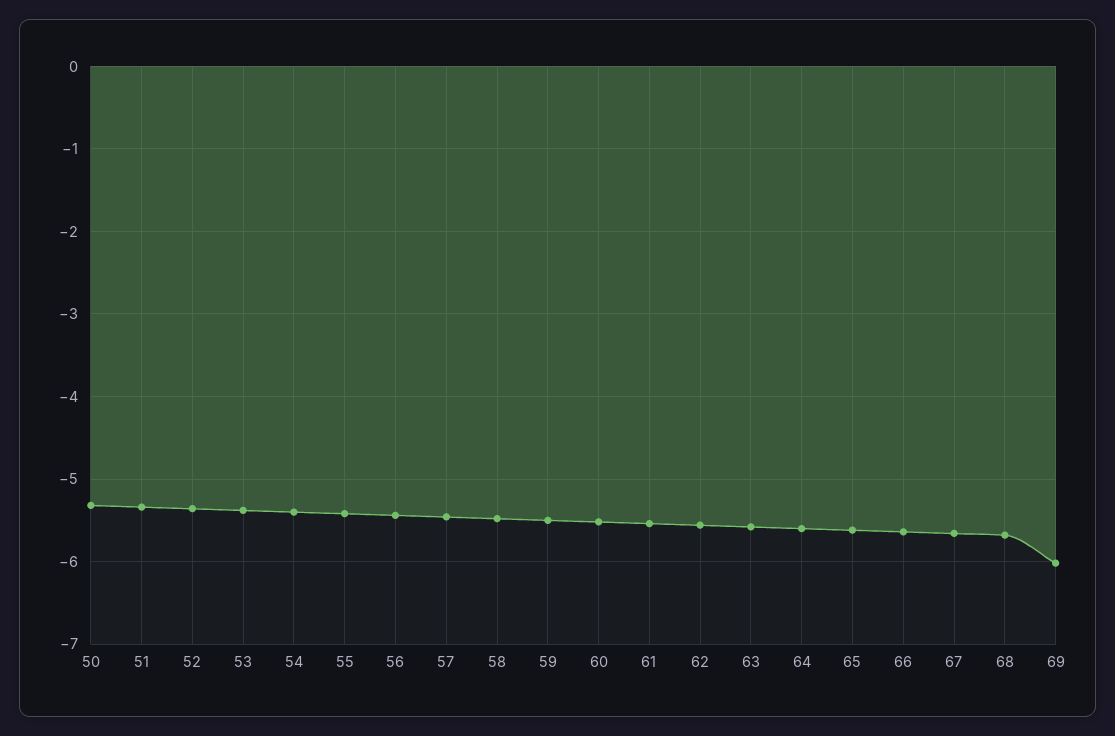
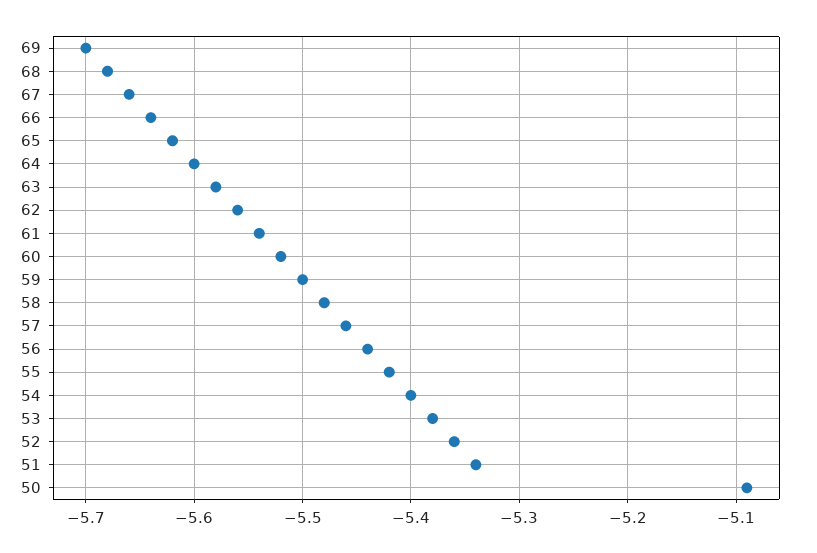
50: -5.3 -> -5.09
69: -6 -> -5.7

